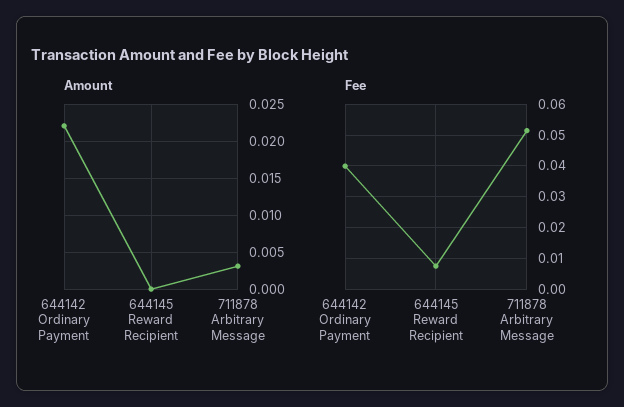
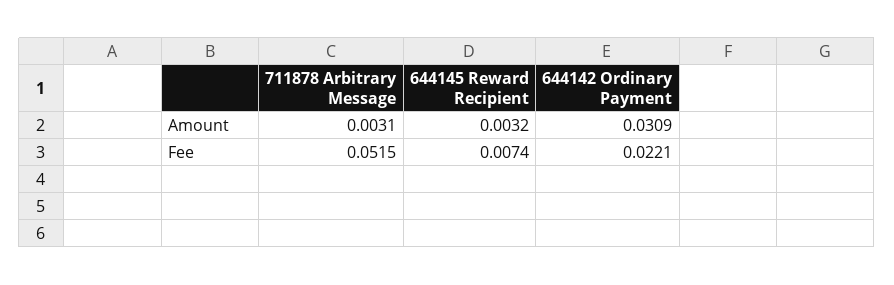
Amount, 644142 Ordinary Payment: 0.022 -> 0.0309
Amount, 644145 Reward Recipient: 0 -> 0.0032
Fee, 644142 Ordinary Payment: 0.04 -> 0.0221

